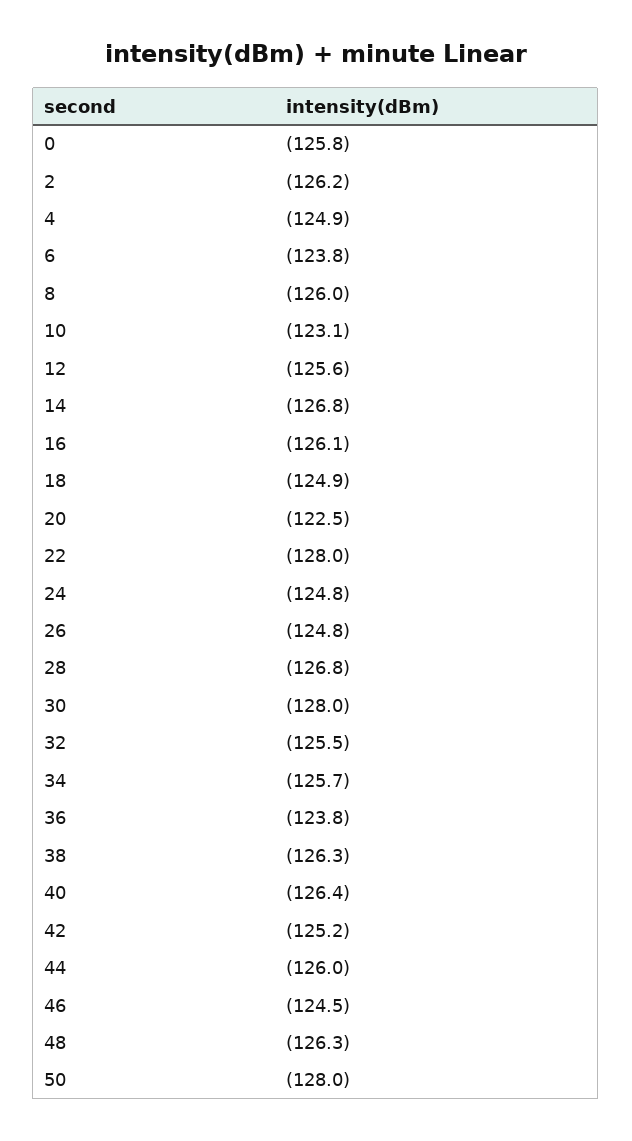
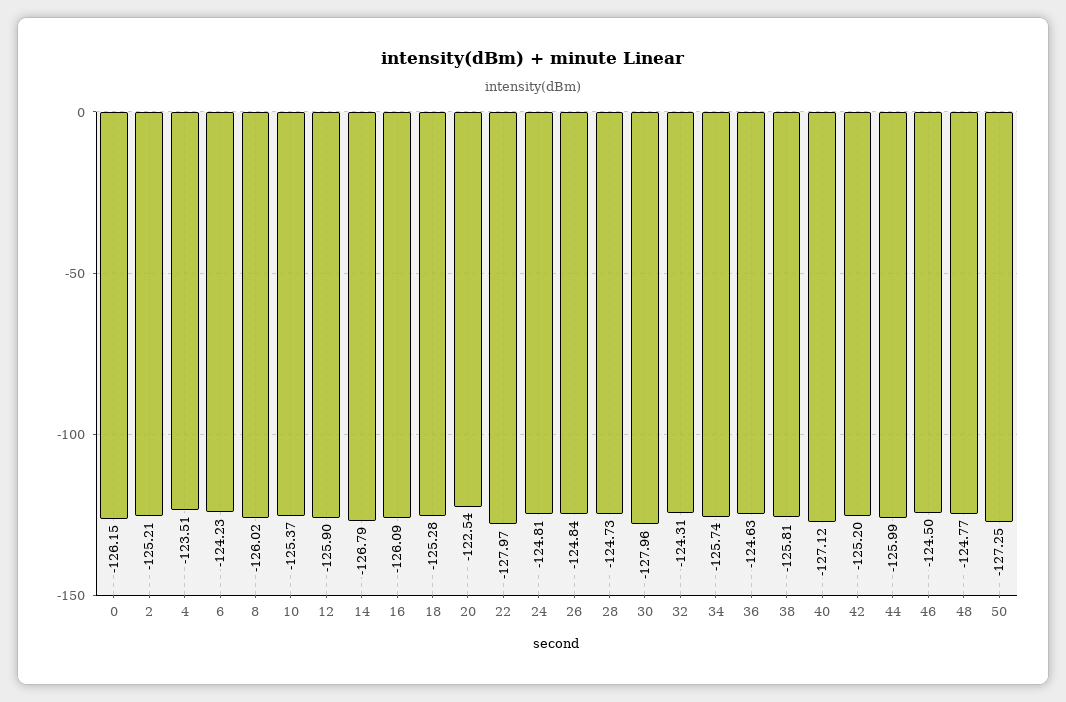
0: -125.8 -> -126.15
2: -126.2 -> -125.21
4: -124.9 -> -123.51
6: -123.8 -> -124.23
10: -123.1 -> -125.37
12: -125.6 -> -125.9
18: -124.9 -> -125.28
28: -126.8 -> -124.73
32: -125.5 -> -124.31
36: -123.8 -> -124.63
38: -126.3 -> -125.81
40: -126.4 -> -127.12
48: -126.3 -> -124.77
50: -128 -> -127.25

